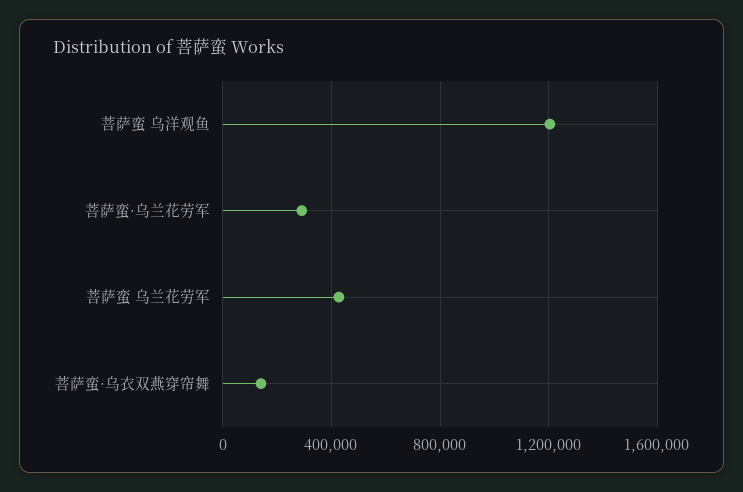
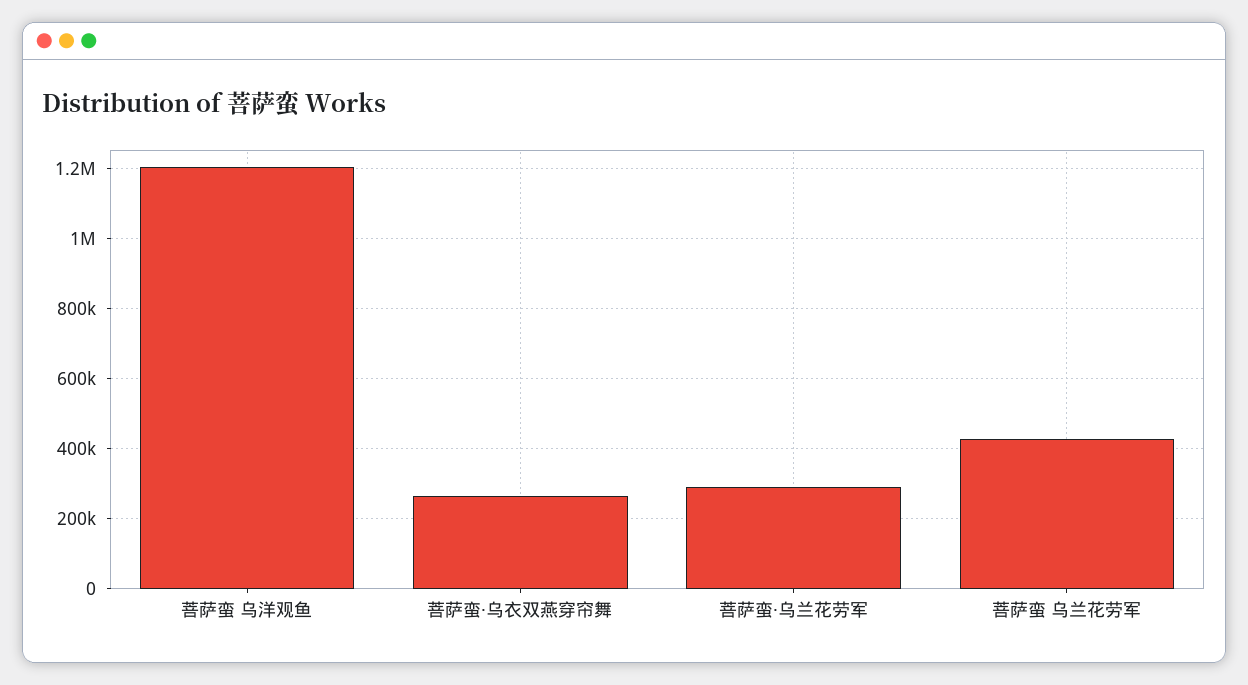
菩萨蛮·乌衣双燕穿帘舞: 150000 -> 260000

